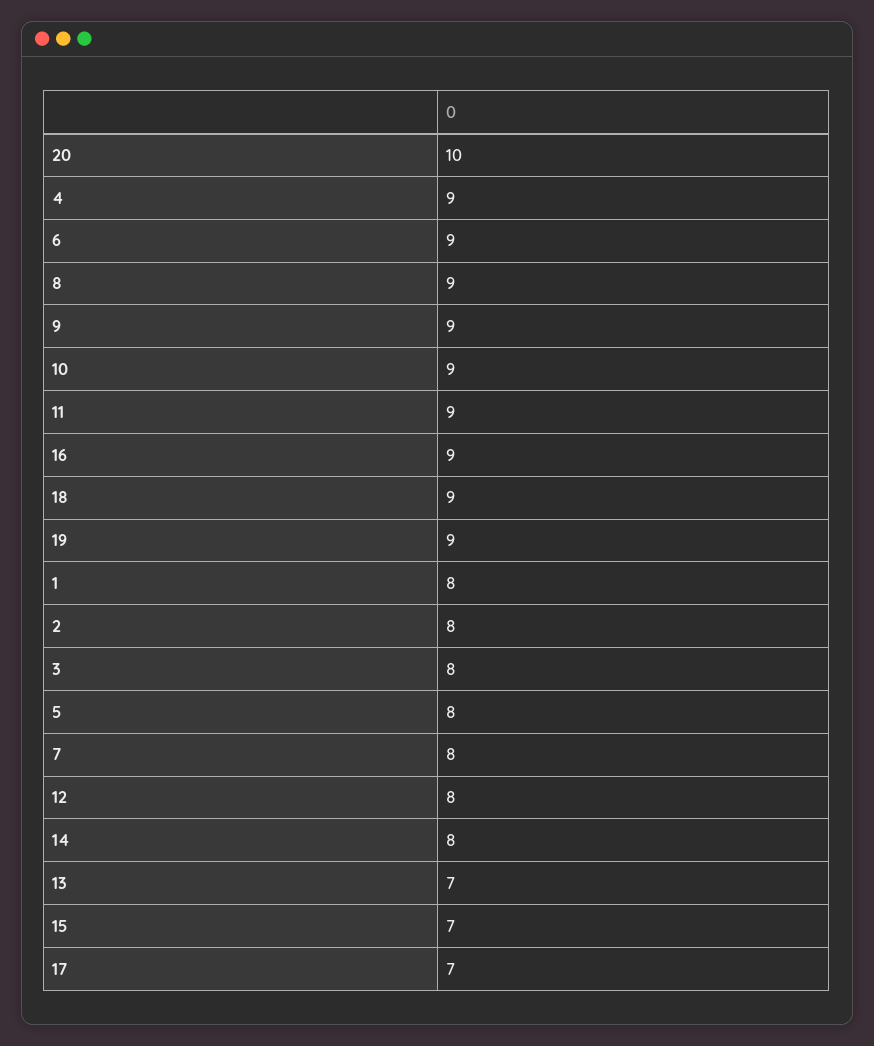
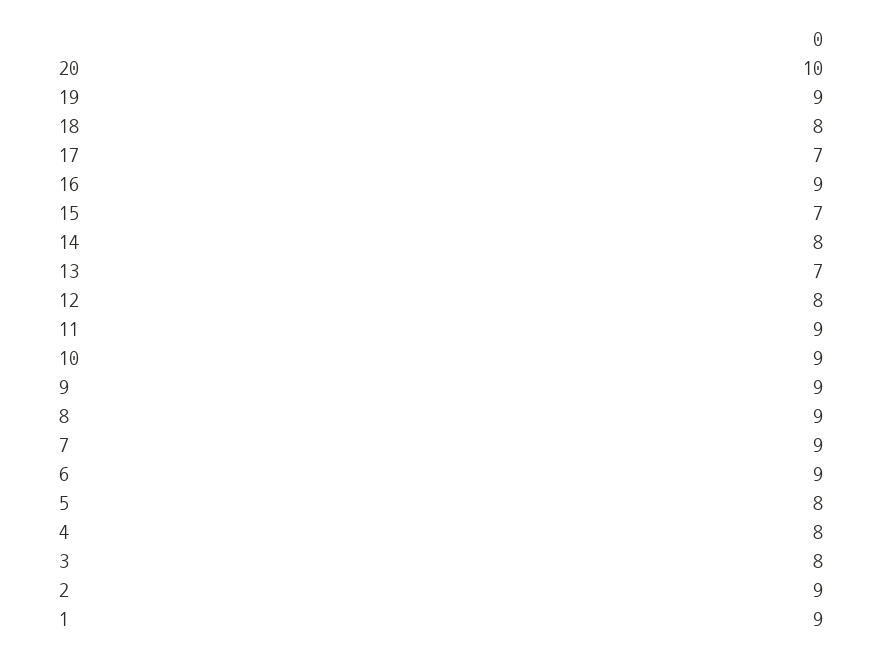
4: 9 -> 8
18: 9 -> 8
1: 8 -> 9
2: 8 -> 9
7: 8 -> 9

